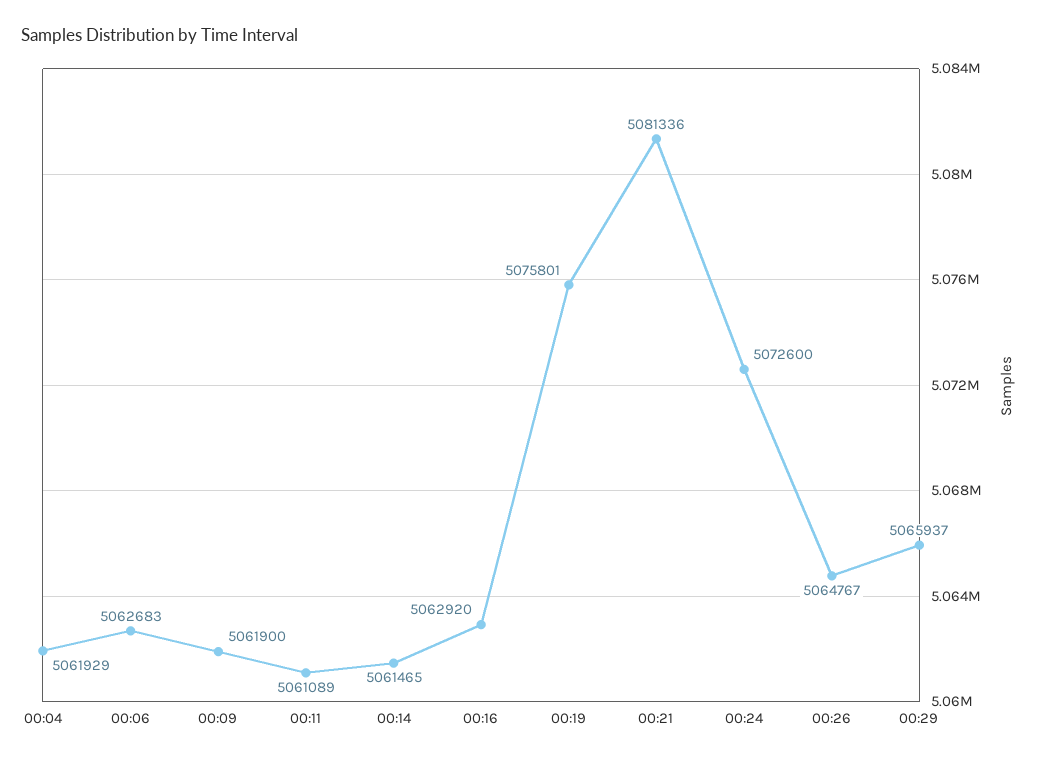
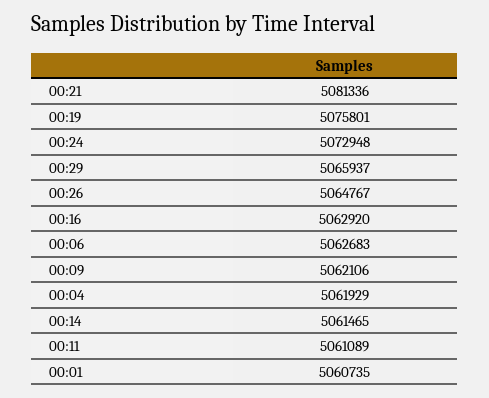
00:09: 5061900 -> 5062106
00:24: 5072600 -> 5072948
00:01: none -> 5060735

